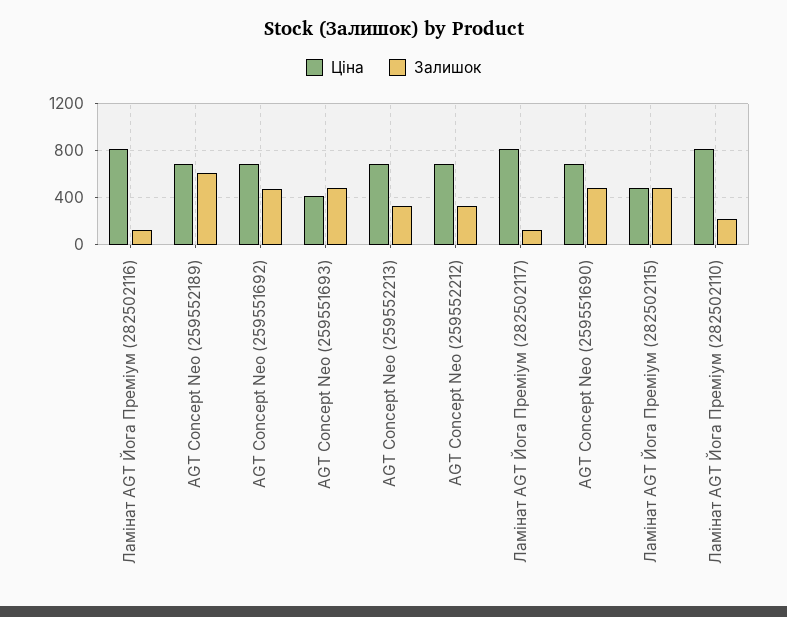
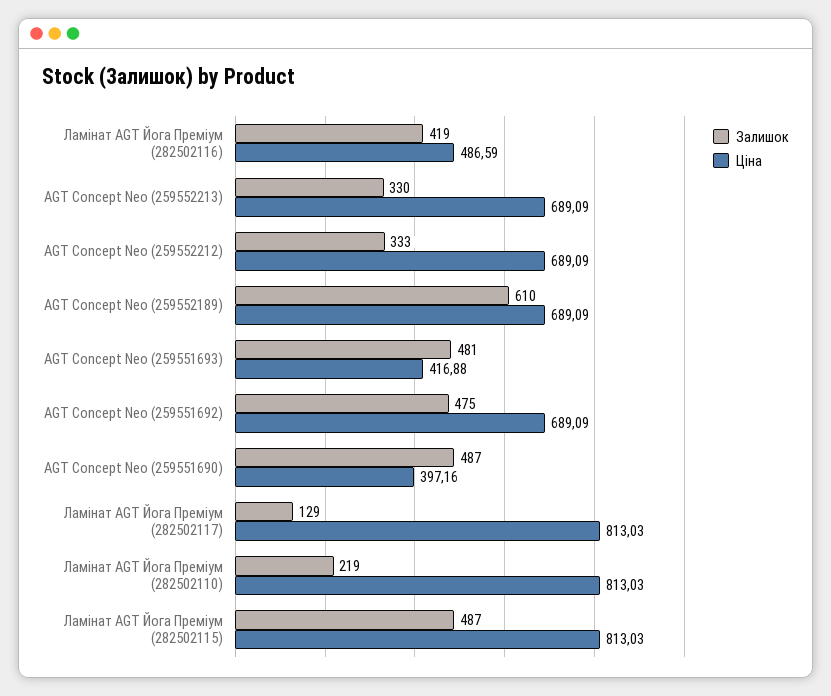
Ціна, Ламінат AGT Йога Преміум (282502116): 800 -> 486.59
Залишок, Ламінат AGT Йога Преміум (282502116): 100 -> 419
Ціна, AGT Concept Neo (259551690): 700 -> 397.16
Ціна, Ламінат AGT Йога Преміум (282502115): 500 -> 813.03

